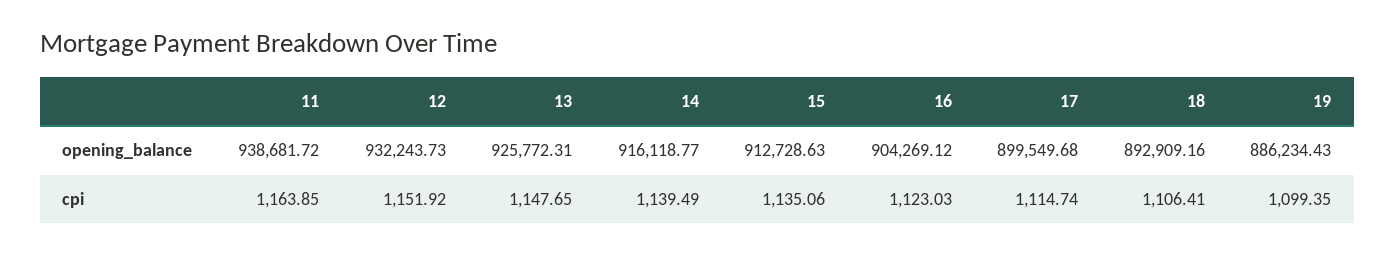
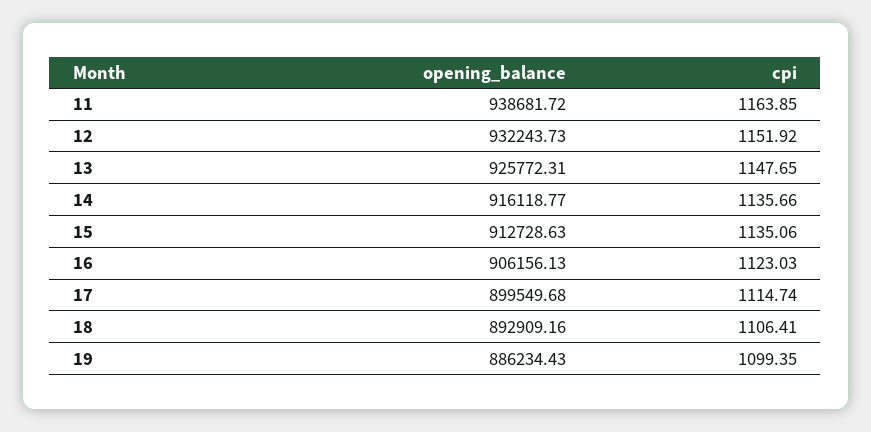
16, opening_balance: 904269.12 -> 906156.13
14, cpi: 1139.49 -> 1135.66

